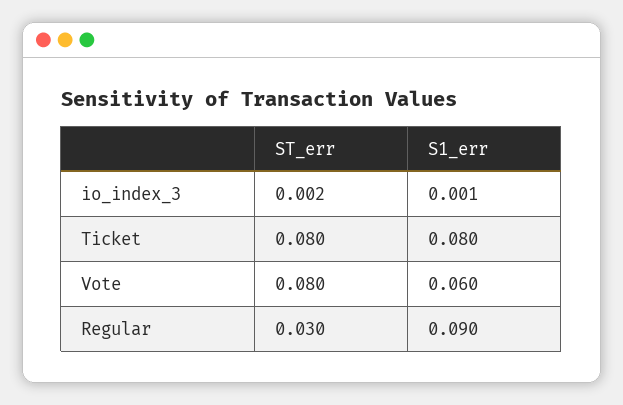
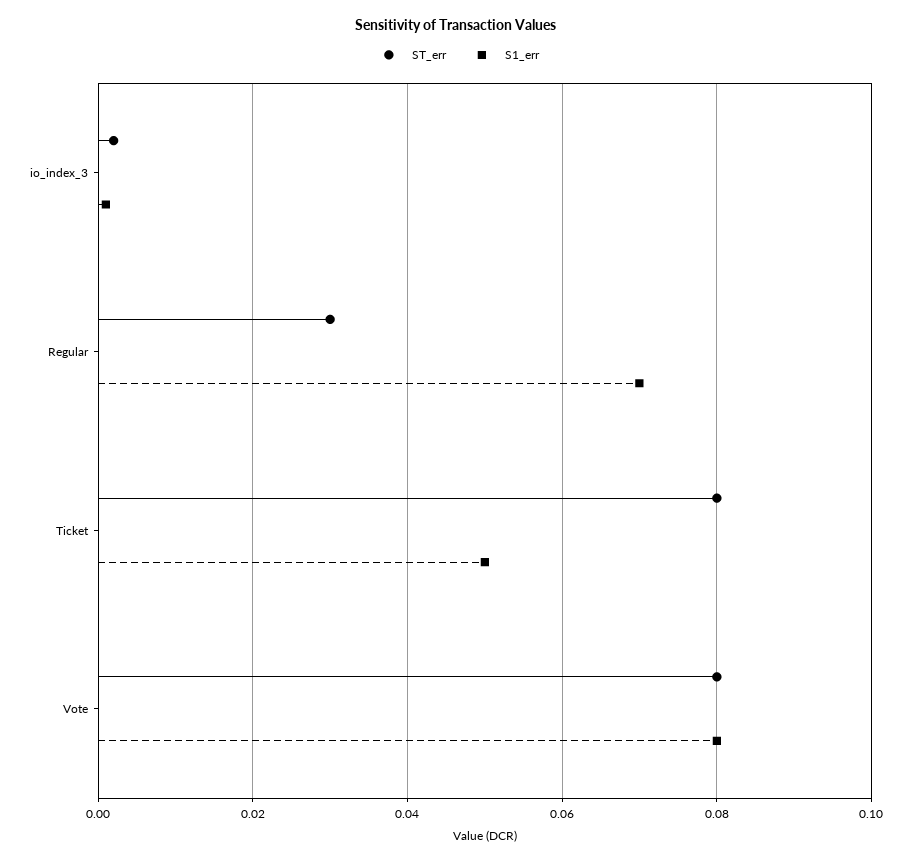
S1_err, Ticket: 0.08 -> 0.05
S1_err, Vote: 0.06 -> 0.08
S1_err, Regular: 0.09 -> 0.07

